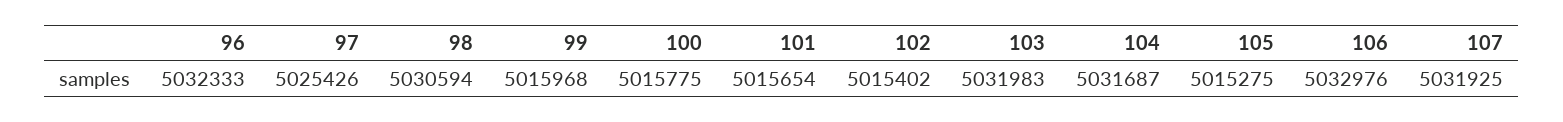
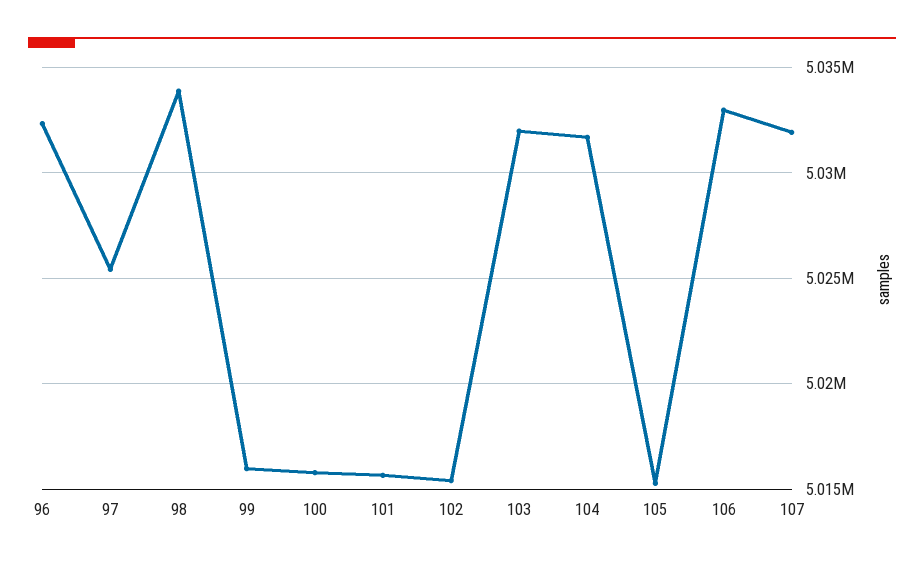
98: 5030594 -> 5034000

